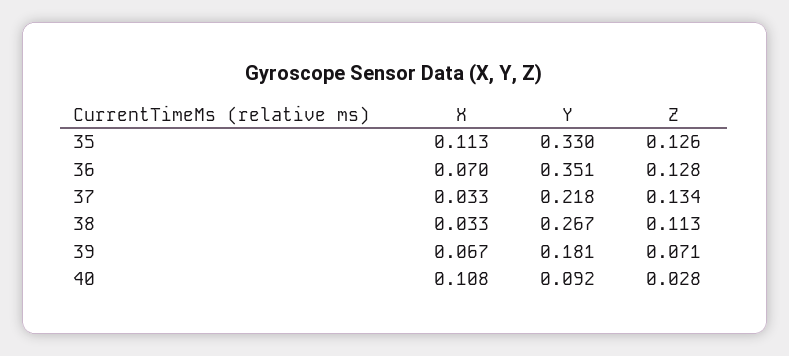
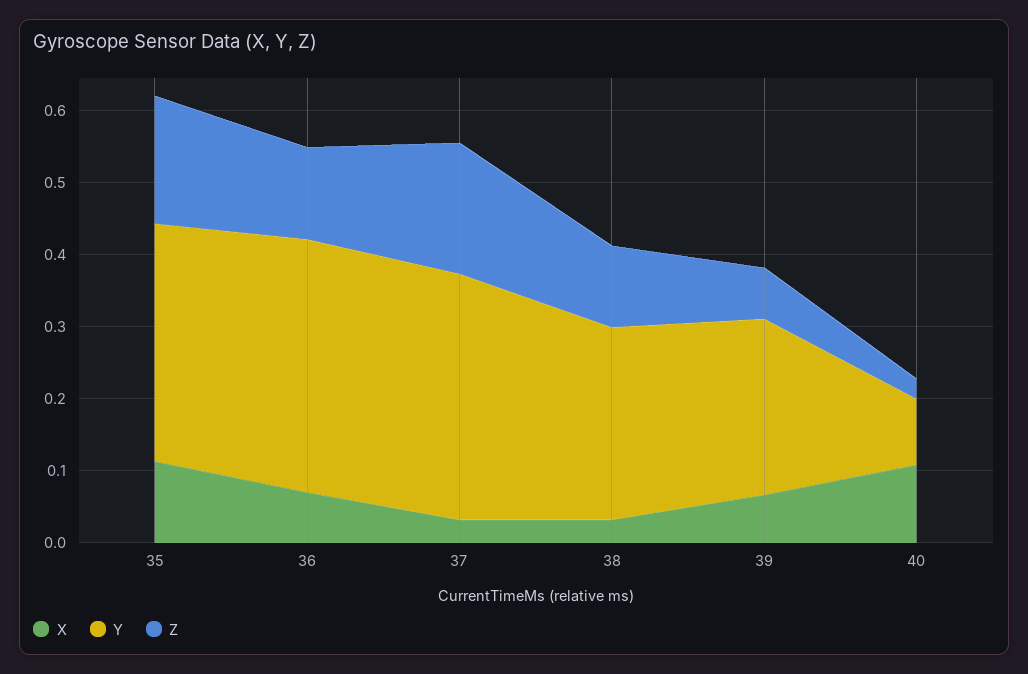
Z, 35: 0.126 -> 0.18
Y, 37: 0.218 -> 0.34
Z, 37: 0.134 -> 0.18
Y, 39: 0.181 -> 0.24

